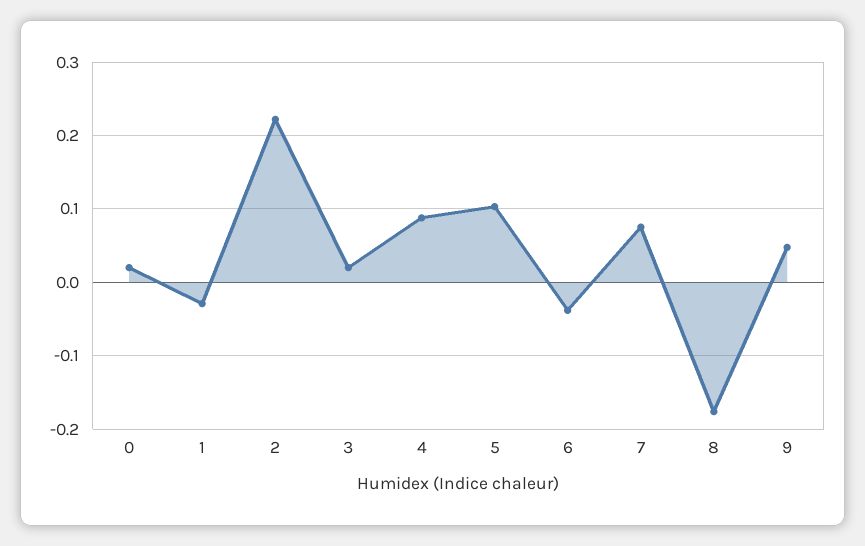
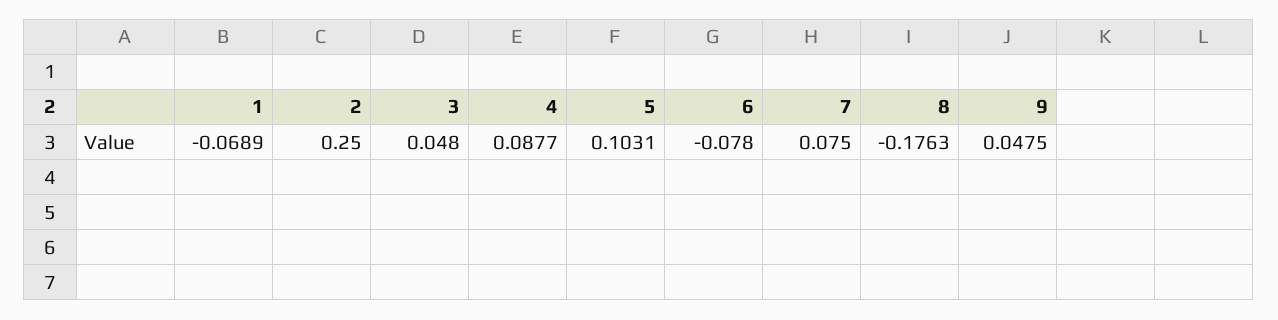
0: 0.02 -> none
1: -0.03 -> -0.0689
2: 0.22 -> 0.25
3: 0.02 -> 0.048
6: -0.04 -> -0.078

